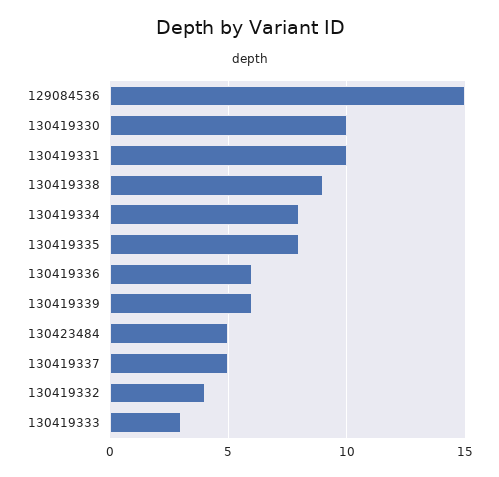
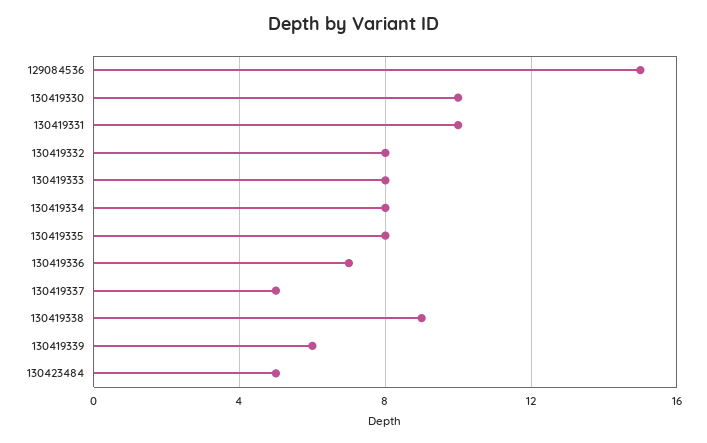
130419336: 6 -> 7
130419332: 4 -> 8
130419333: 3 -> 8

